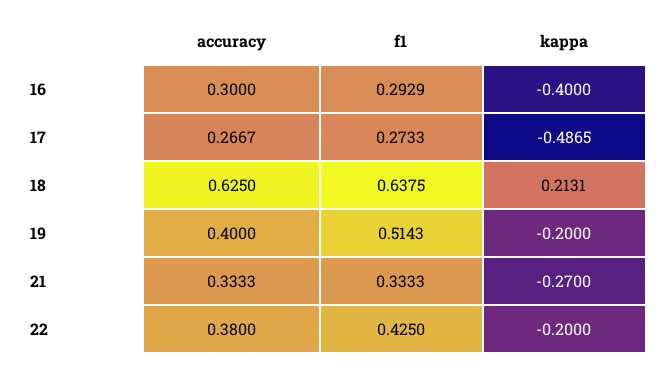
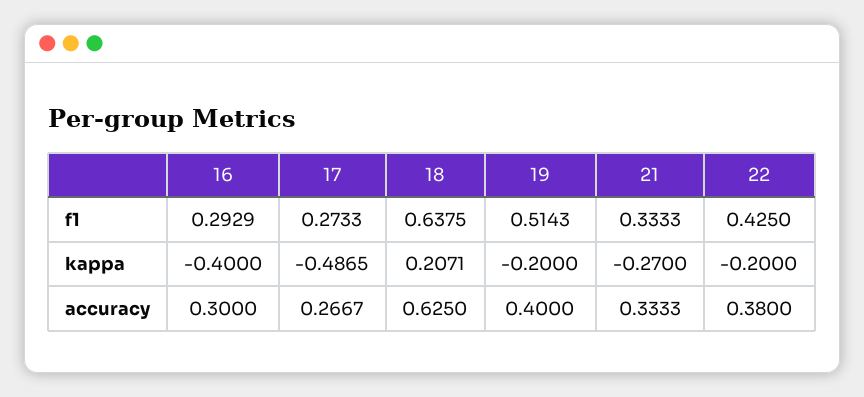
kappa, 18: 0.2131 -> 0.2071

